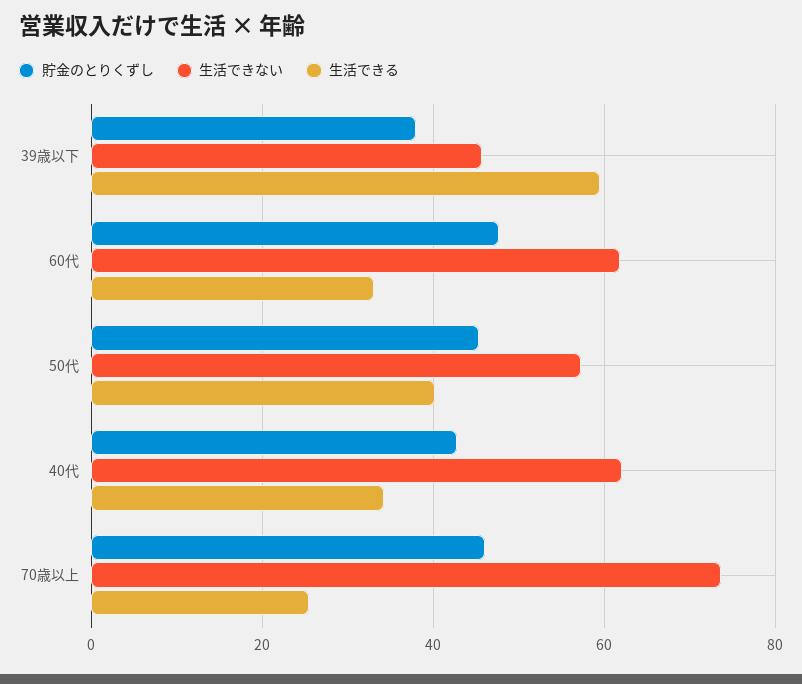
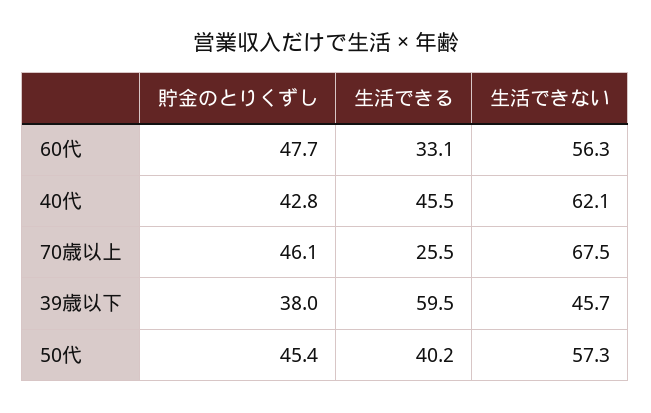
生活できない, 60代: 62 -> 56.3
生活できる, 40代: 34 -> 45.5
生活できない, 70歳以上: 74 -> 67.5

